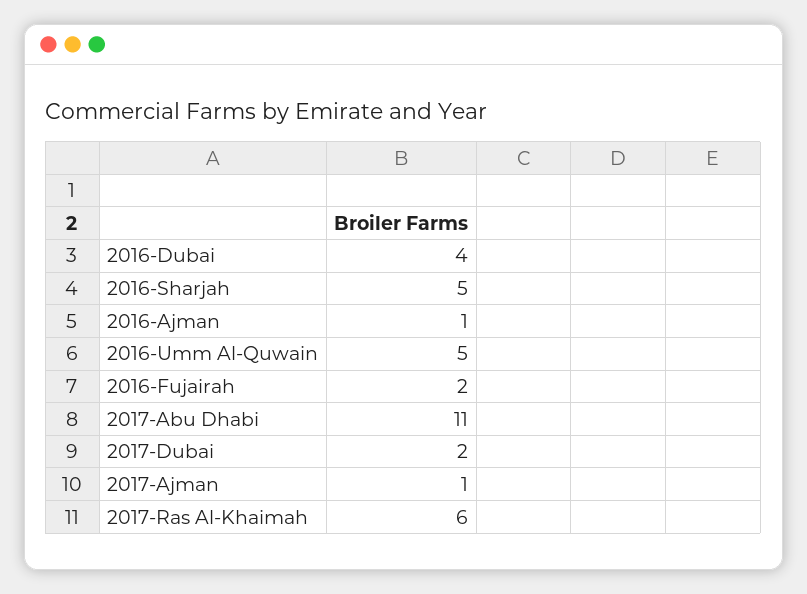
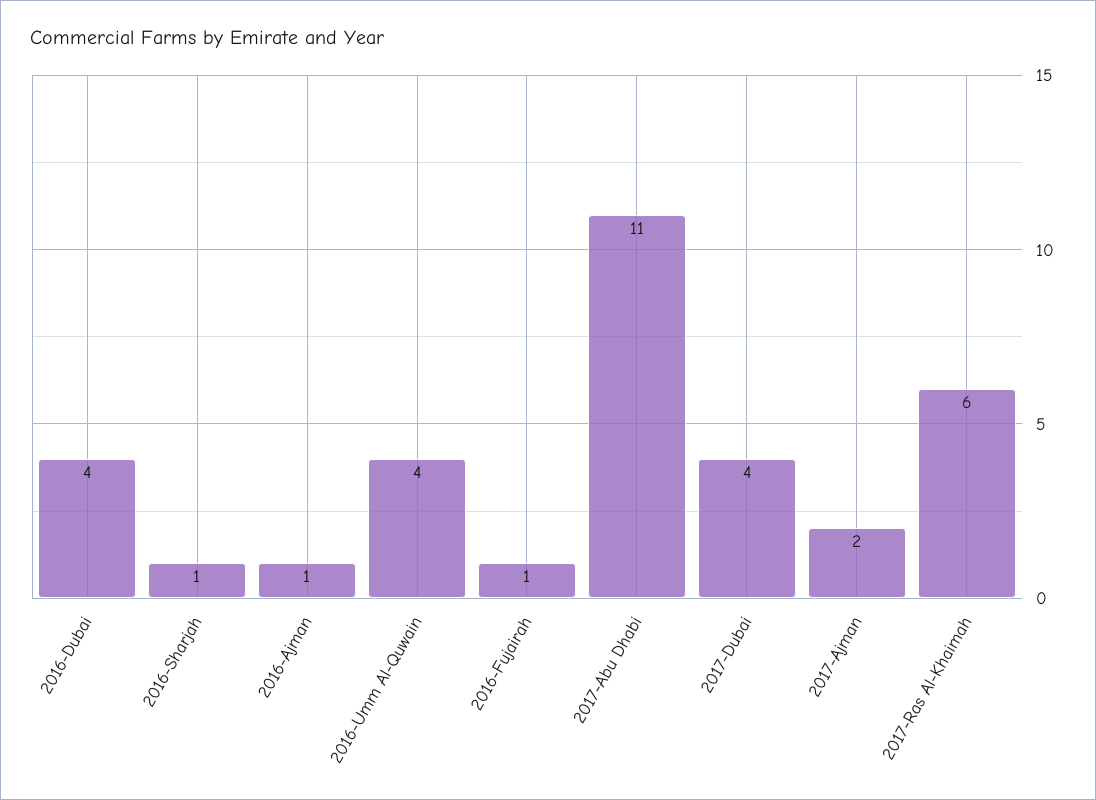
2016-Sharjah: 5 -> 1
2016-Umm Al-Quwain: 5 -> 4
2016-Fujairah: 2 -> 1
2017-Dubai: 2 -> 4
2017-Ajman: 1 -> 2

